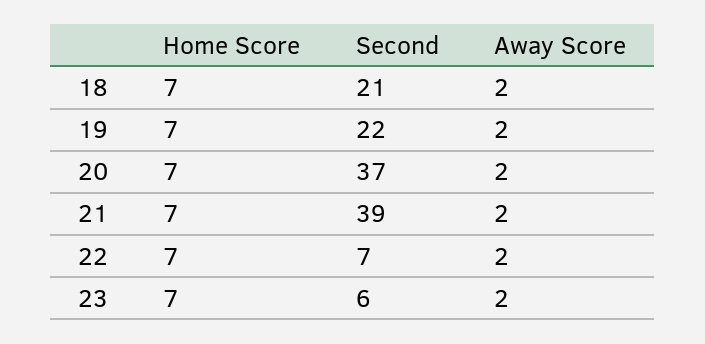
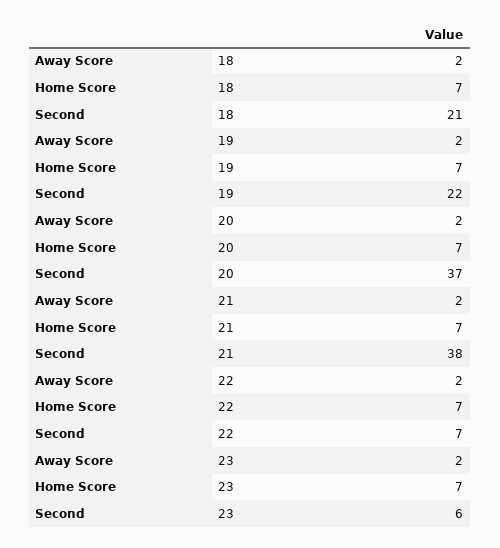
Second, 21: 39 -> 38

